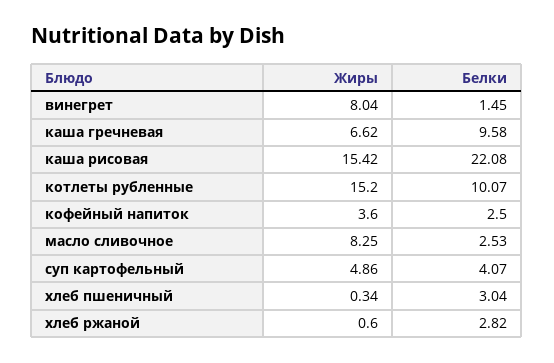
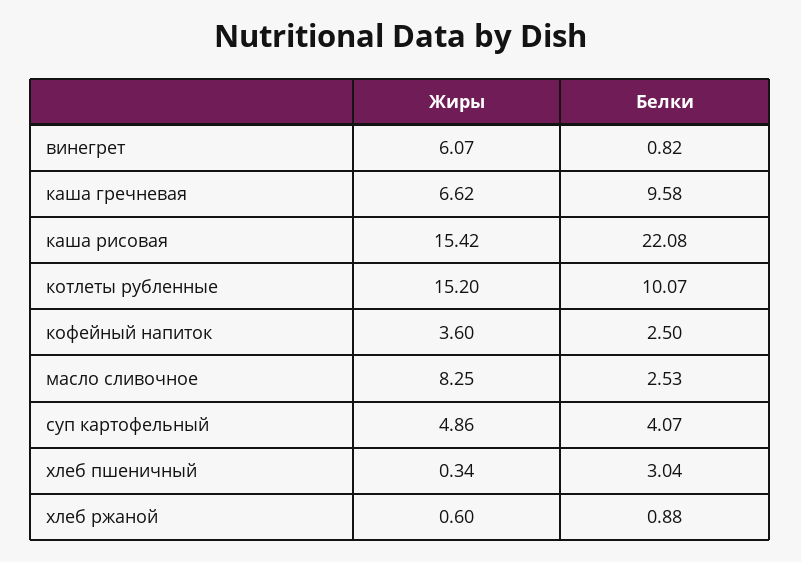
Жиры, винегрет: 8.04 -> 6.07
Белки, винегрет: 1.45 -> 0.82
Белки, хлеб ржаной: 2.82 -> 0.88

